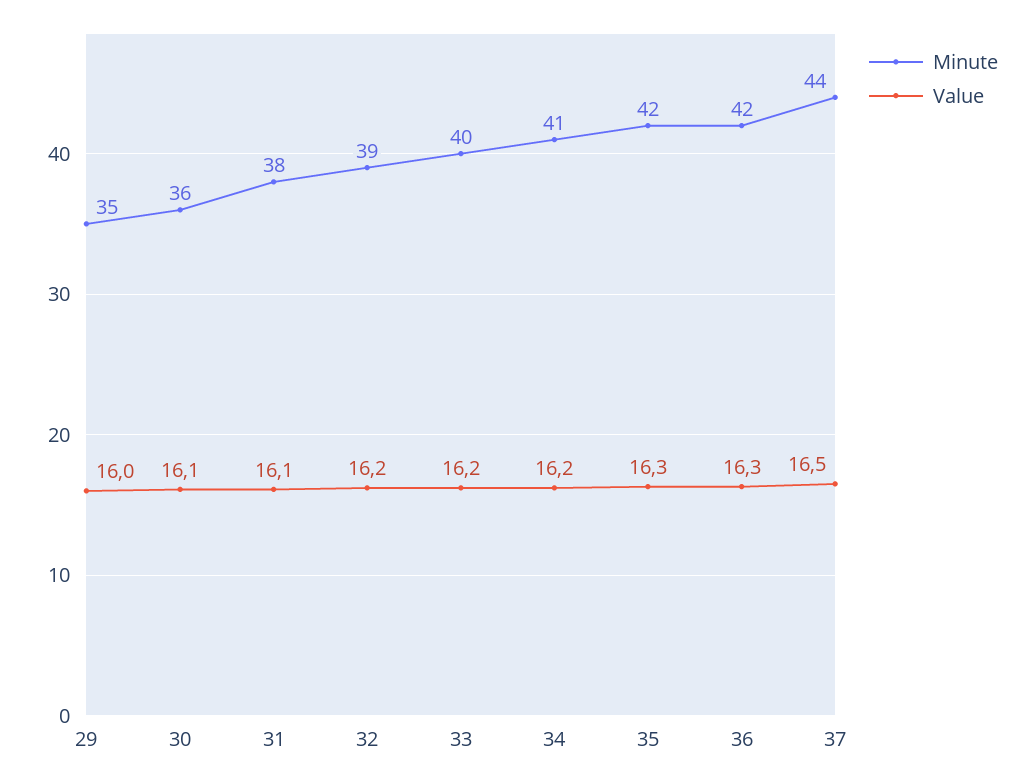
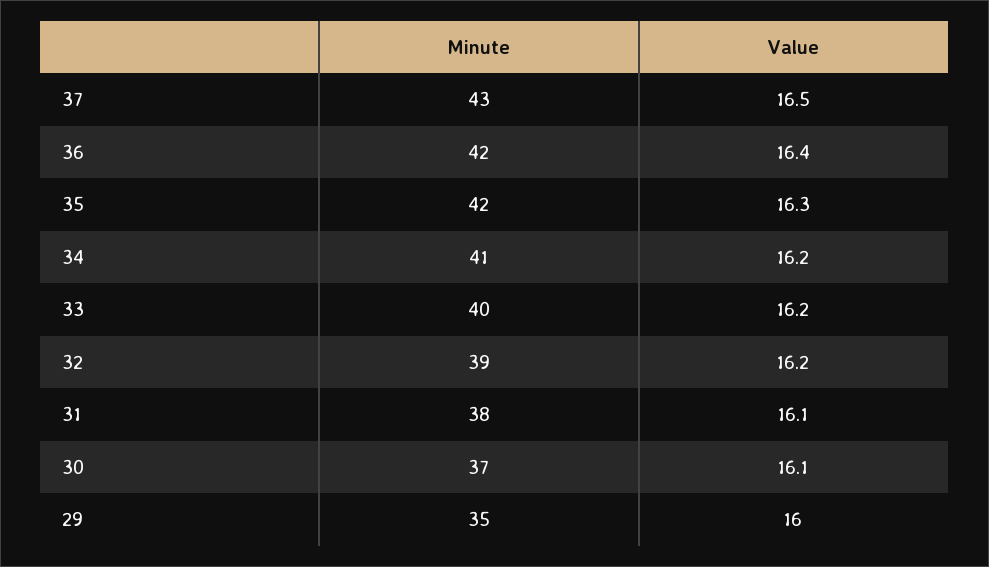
Minute, 30: 36 -> 37
Value, 36: 16.3 -> 16.4
Minute, 37: 44 -> 43

